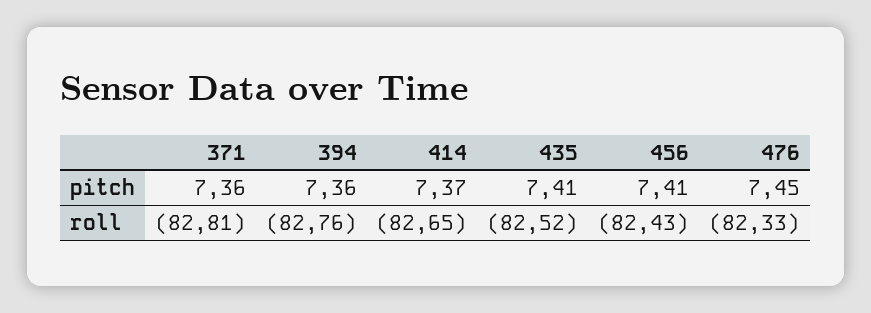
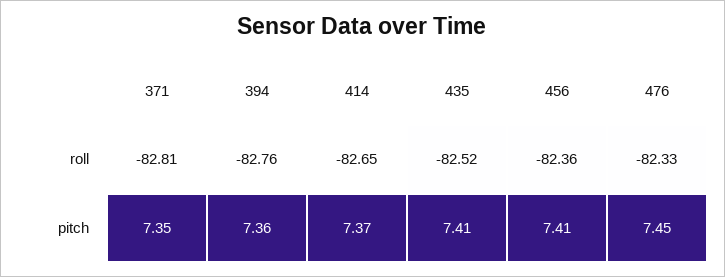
371, pitch: 7.36 -> 7.35
456, roll: -82.43 -> -82.36

